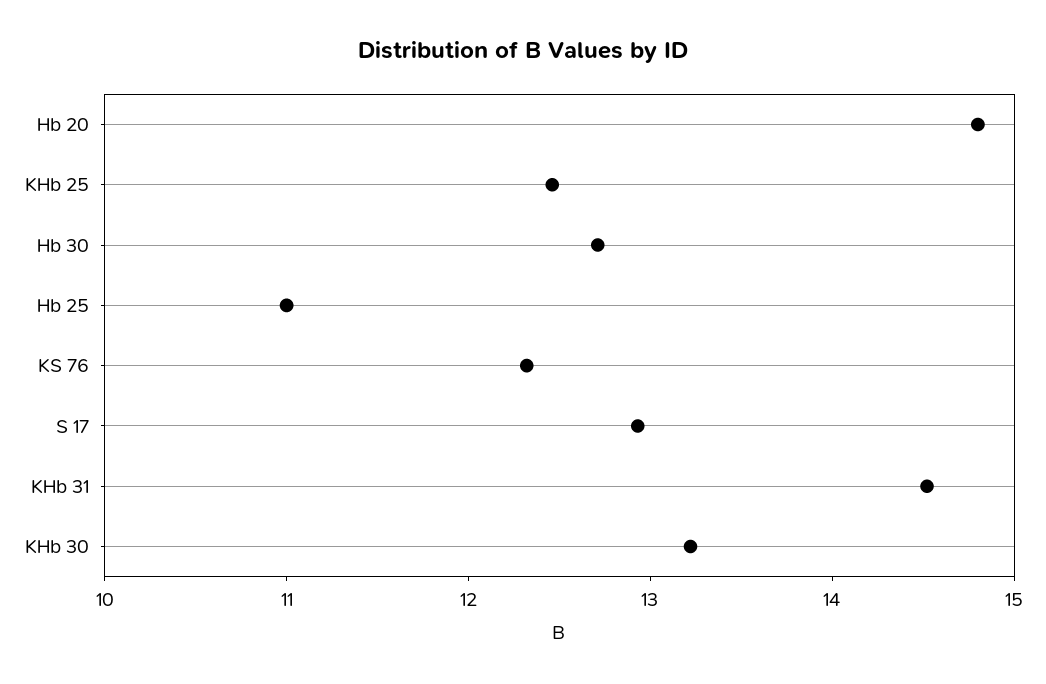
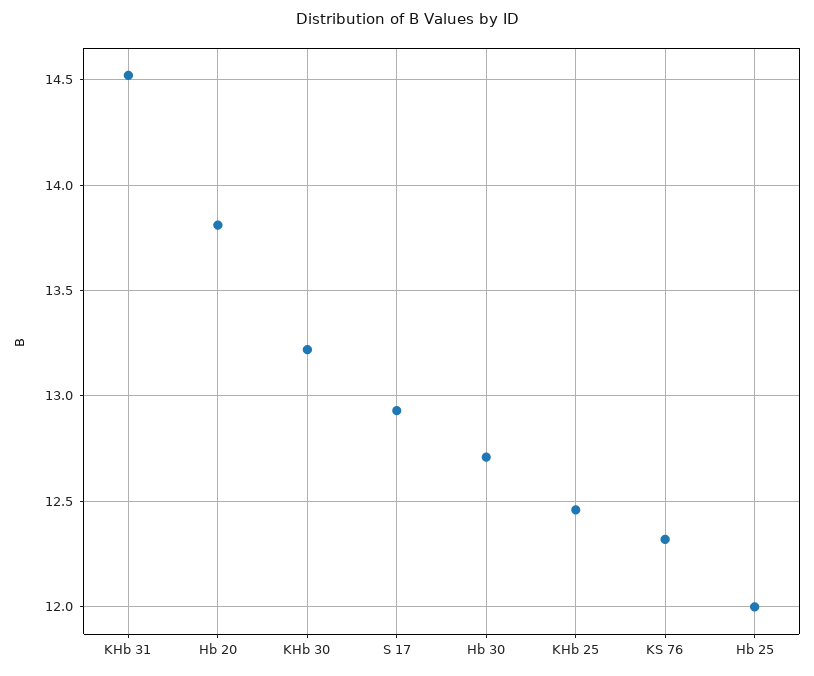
Hb 20: 14.8 -> 13.8
Hb 25: 11 -> 12

